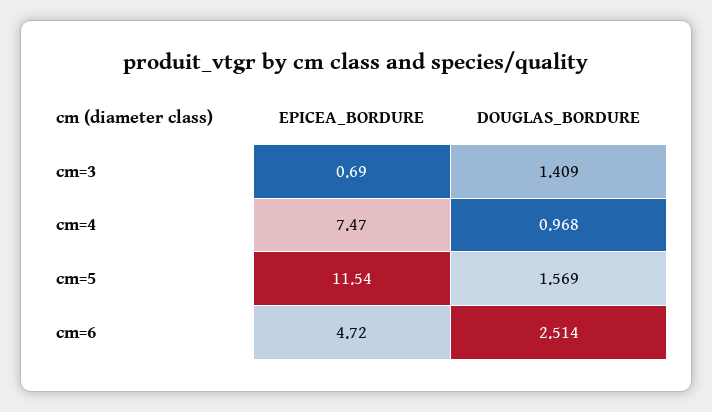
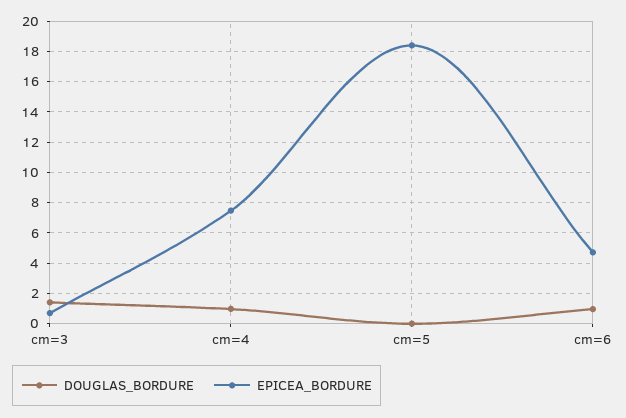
EPICEA_BORDURE, cm=5: 11.54 -> 18.5
DOUGLAS_BORDURE, cm=5: 1.569 -> 0
DOUGLAS_BORDURE, cm=6: 2.514 -> 1

